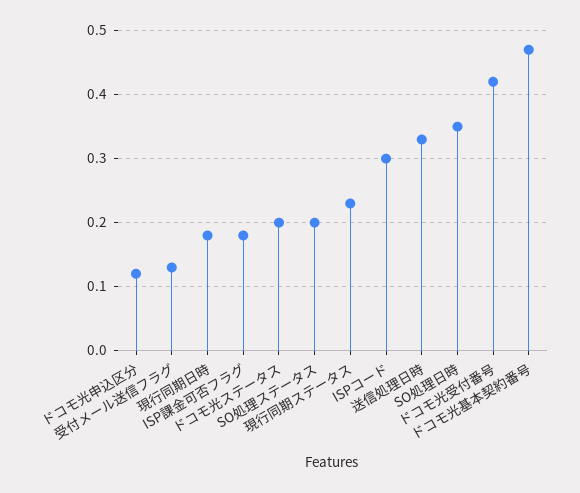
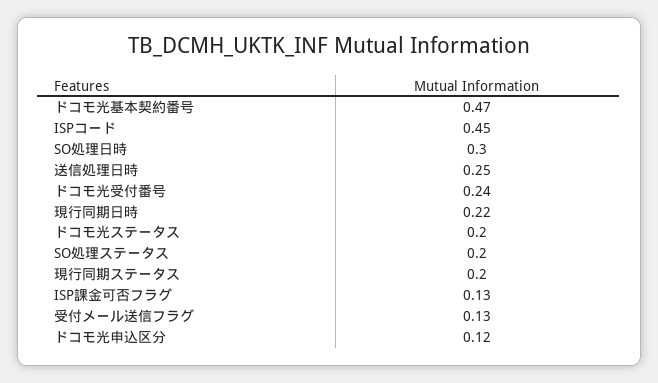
現行同期日時: 0.18 -> 0.22
ISP課金可否フラグ: 0.18 -> 0.13
現行同期ステータス: 0.23 -> 0.2
ISPコード: 0.3 -> 0.45
送信処理日時: 0.33 -> 0.25
SO処理日時: 0.35 -> 0.3
ドコモ光受付番号: 0.42 -> 0.24

